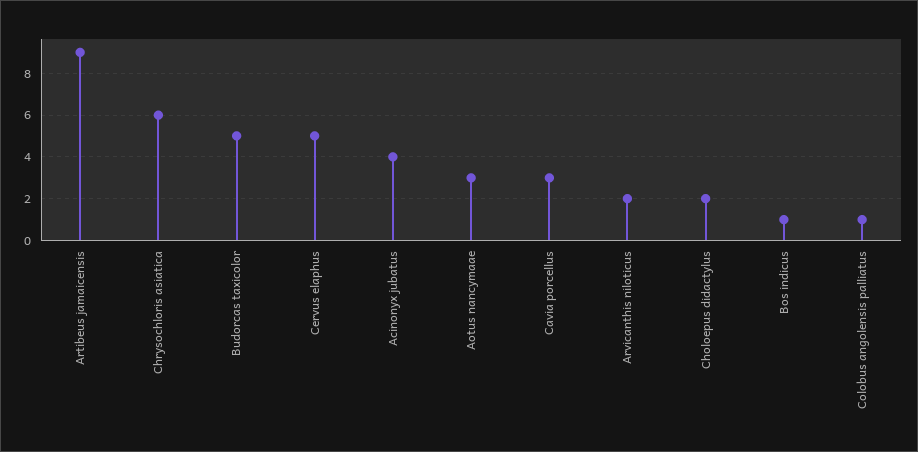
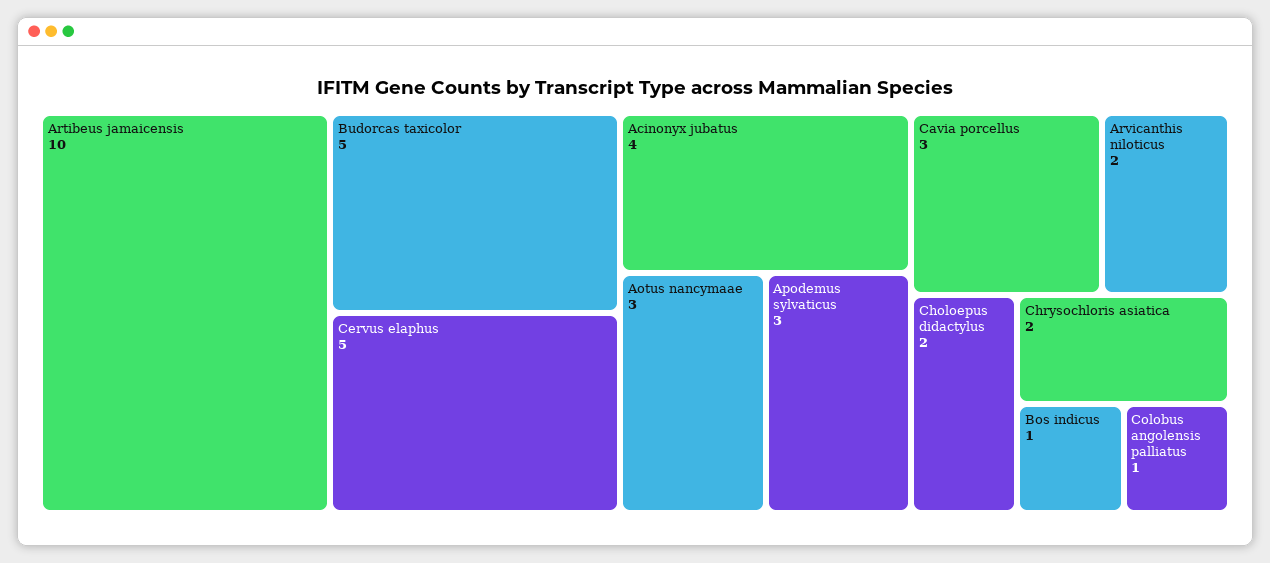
Artibeus jamaicensis: 9 -> 10
Chrysochloris asiatica: 6 -> 2
Apodemus sylvaticus: none -> 3

